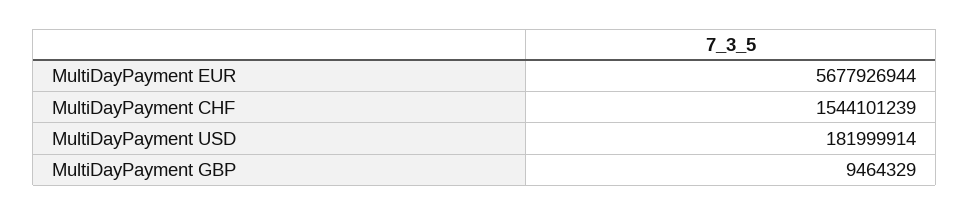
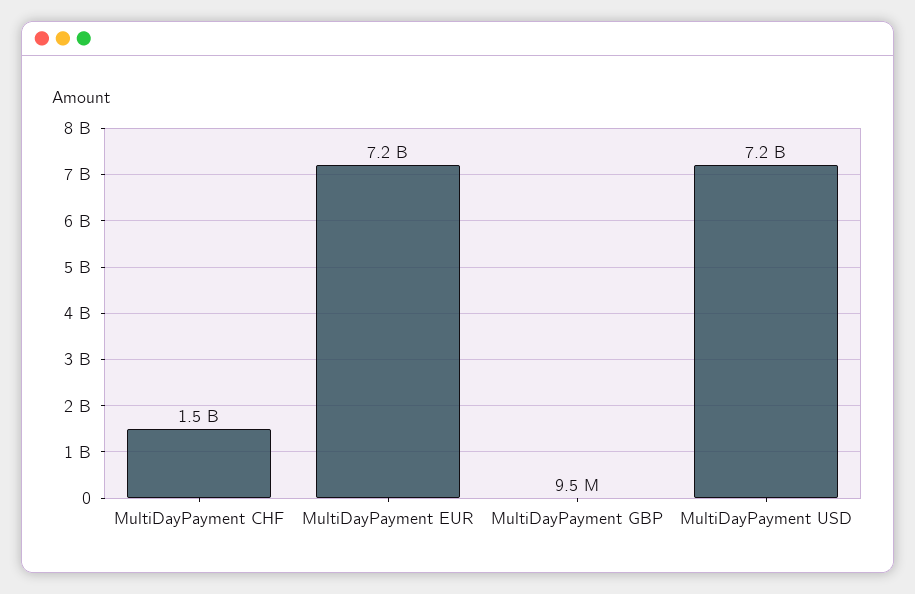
MultiDayPayment EUR: 5677926944 -> 7200000000
MultiDayPayment USD: 181999914 -> 7200000000

